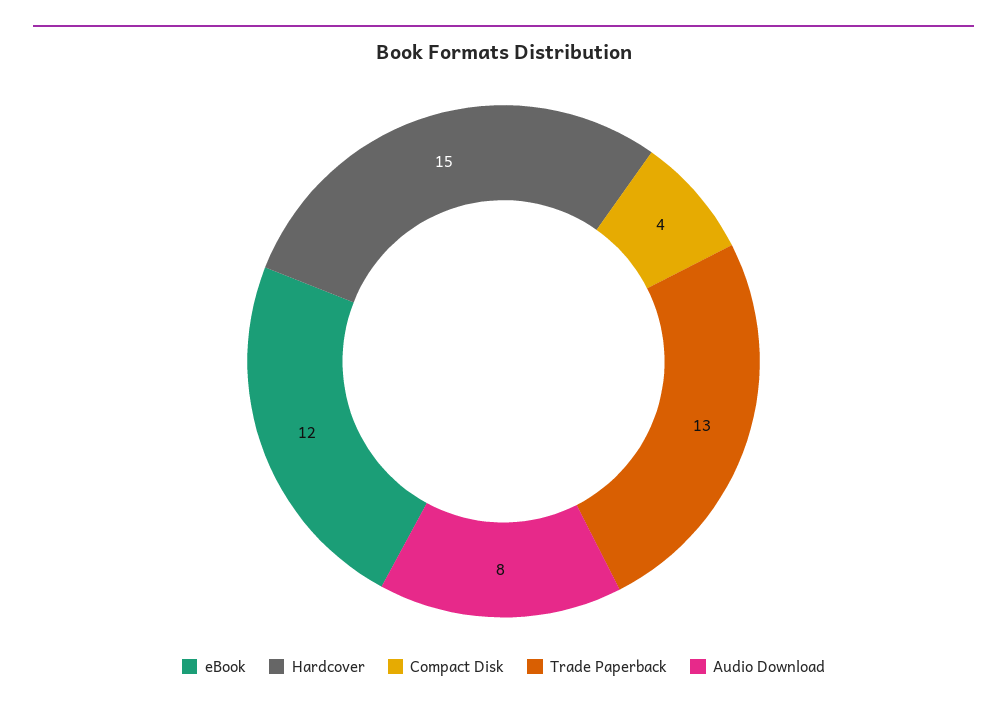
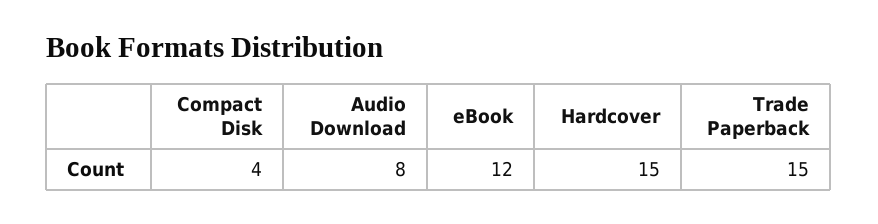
Trade Paperback: 13 -> 15

